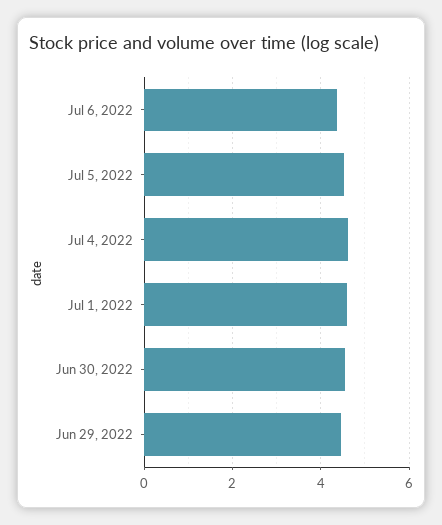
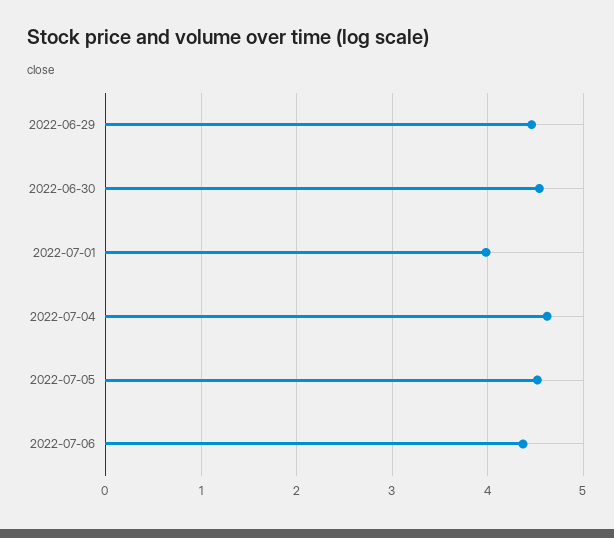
Jul 1, 2022: 4.6 -> 4

